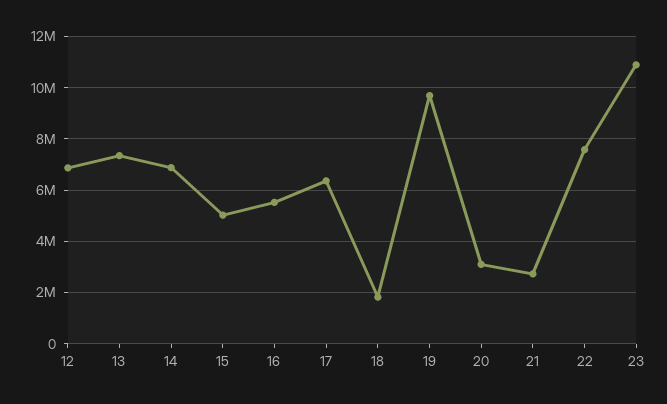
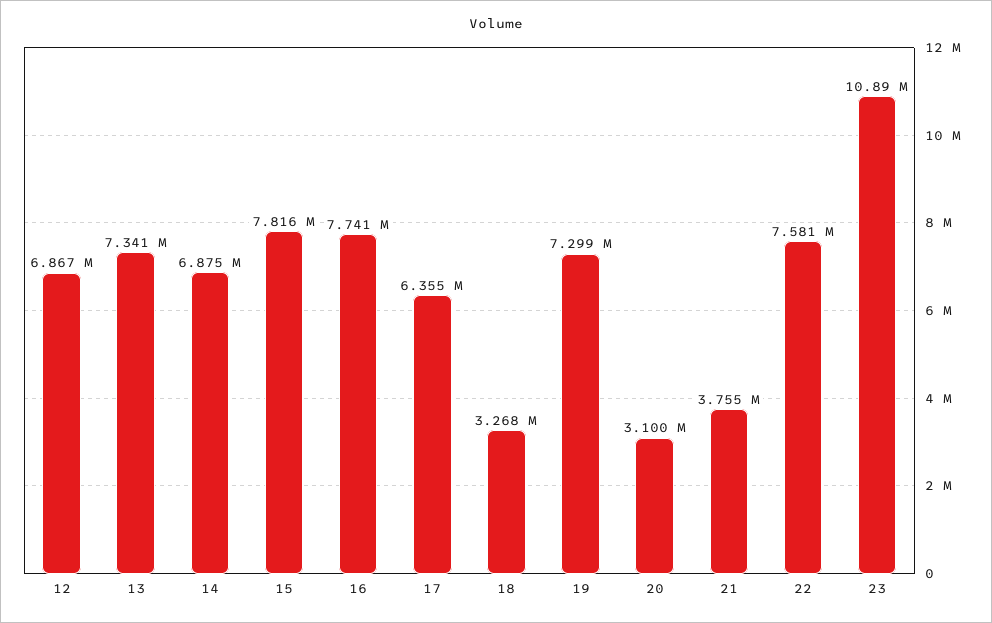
15: 5000000 -> 7816000
16: 5500000 -> 7741000
18: 1750000 -> 3268000
19: 9750000 -> 7299000
21: 2750000 -> 3755000

